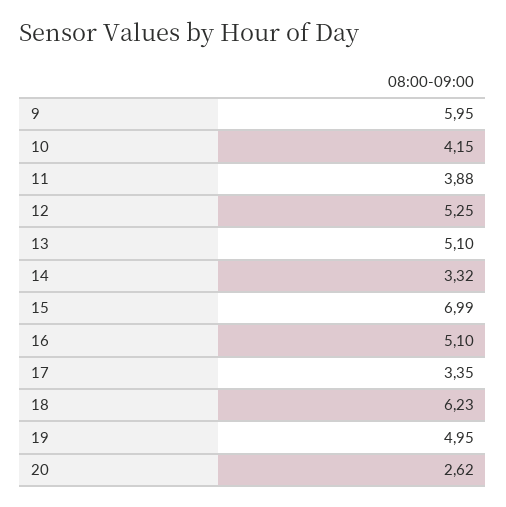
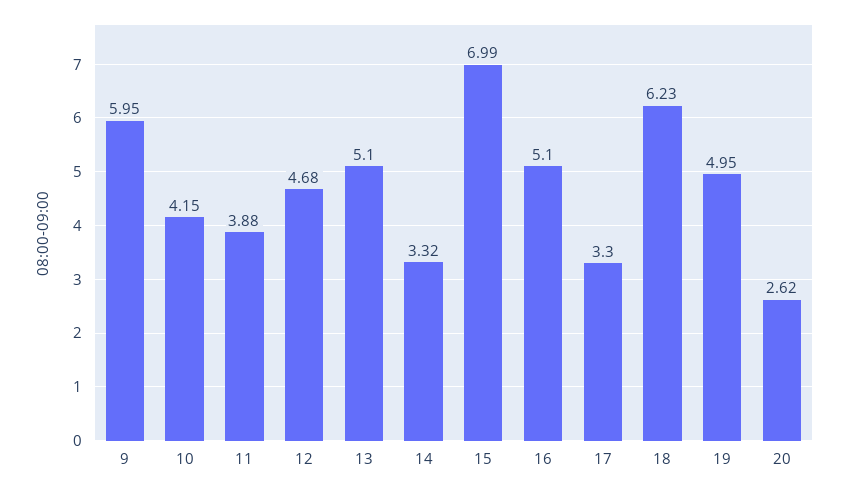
12: 5.25 -> 4.68
17: 3.35 -> 3.3

